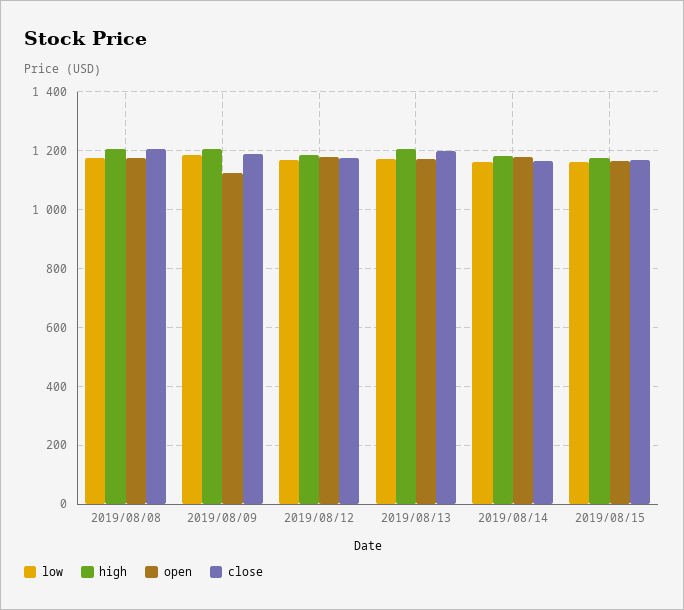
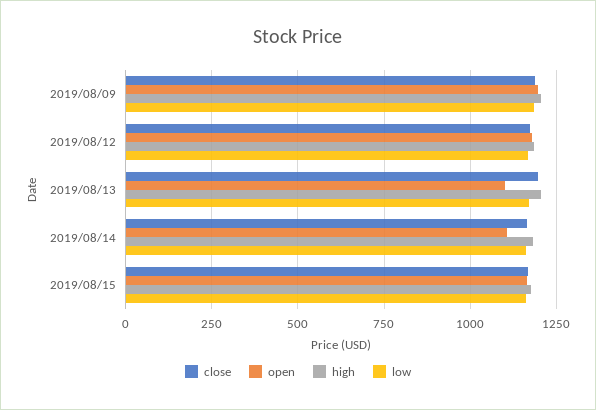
low, 2019/08/08: 1175 -> none
high, 2019/08/08: 1200 -> none
open, 2019/08/08: 1175 -> none
close, 2019/08/08: 1200 -> none
open, 2019/08/09: 1125 -> 1200
open, 2019/08/13: 1175 -> 1100
open, 2019/08/14: 1175 -> 1100

